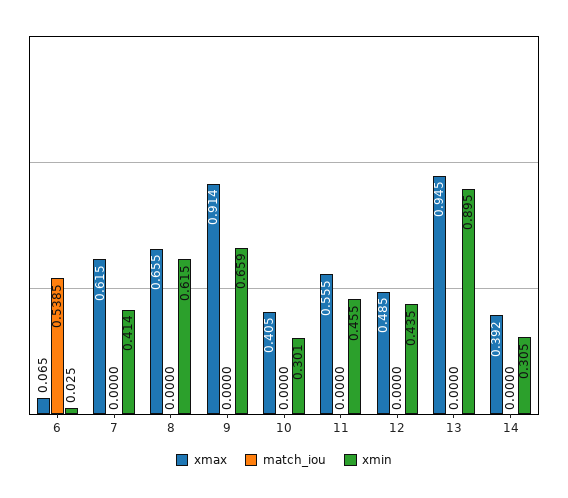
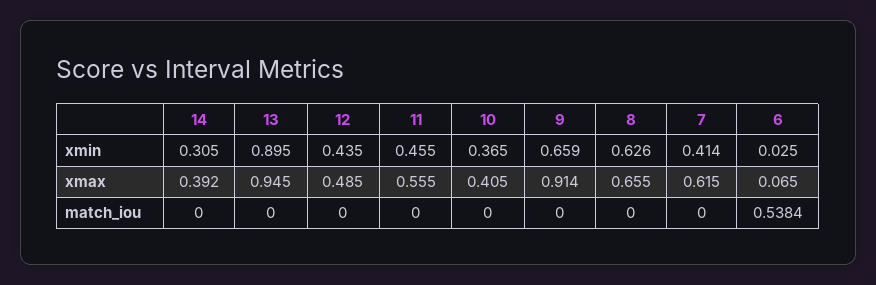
match_iou, 6: 0.5385 -> 0.5384
xmin, 8: 0.615 -> 0.626
xmin, 10: 0.301 -> 0.365

